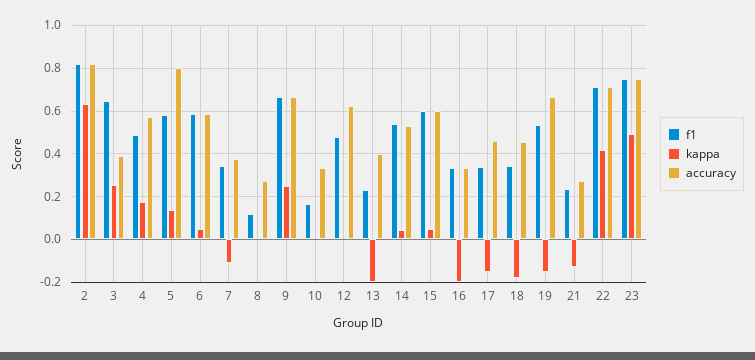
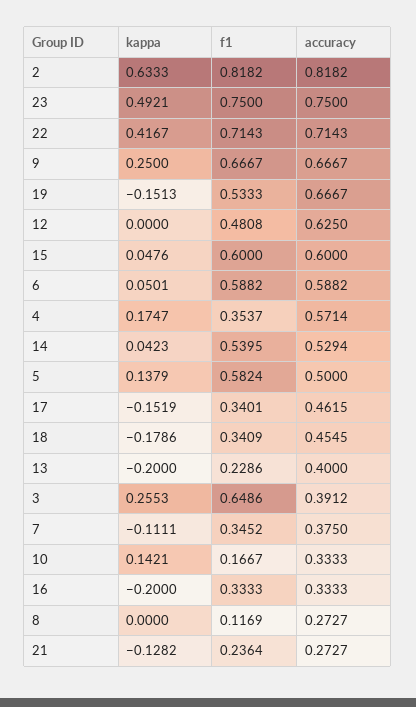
f1, 4: 0.5 -> 0.3537
accuracy, 5: 0.8 -> 0.5
kappa, 10: 0 -> 0.1421

